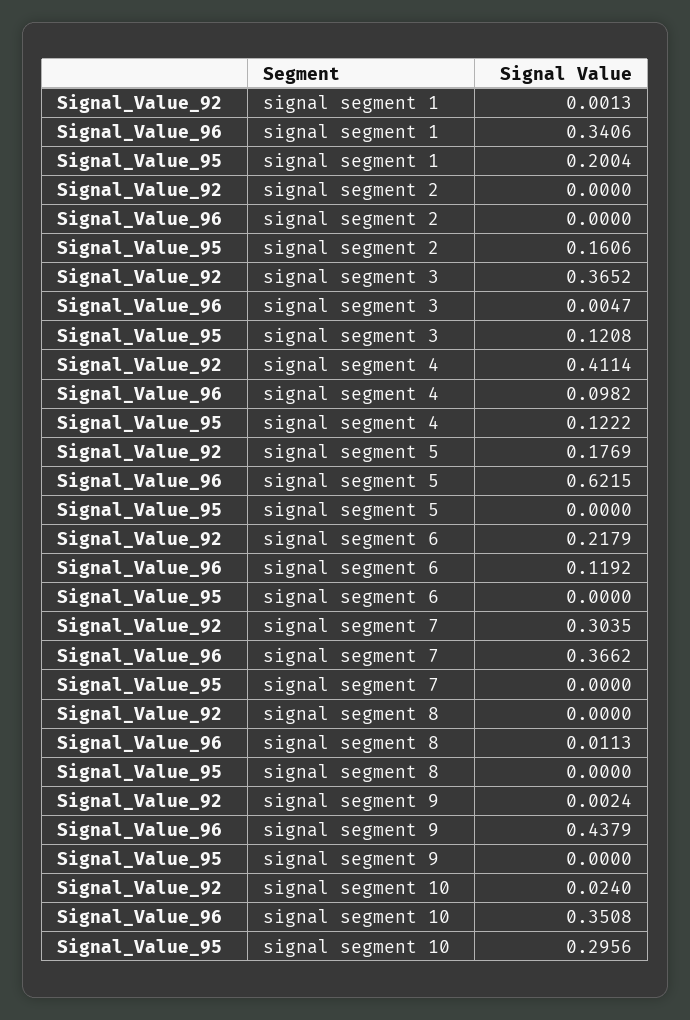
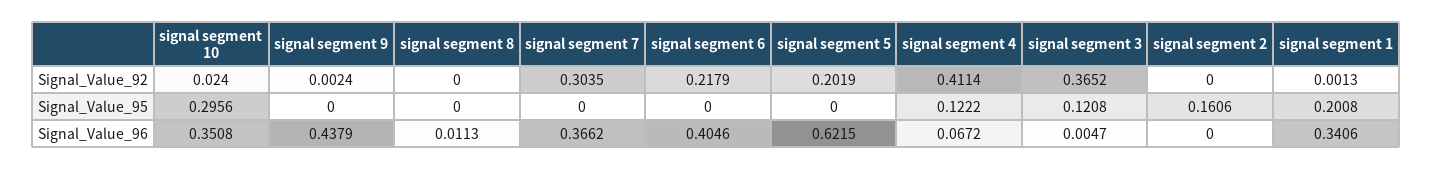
Signal_Value_95, signal segment 1: 0.2004 -> 0.2008
Signal_Value_96, signal segment 4: 0.0982 -> 0.0672
Signal_Value_92, signal segment 5: 0.1769 -> 0.2019
Signal_Value_96, signal segment 6: 0.1192 -> 0.4046

